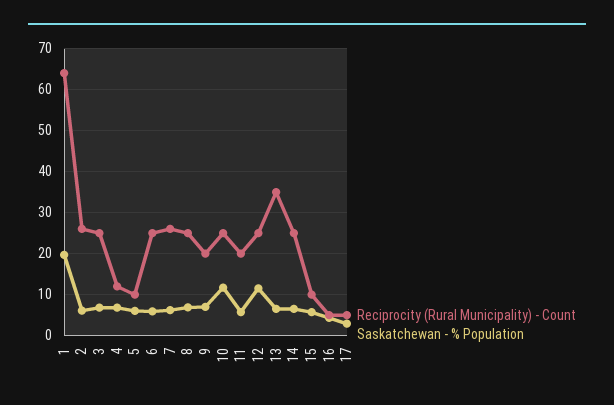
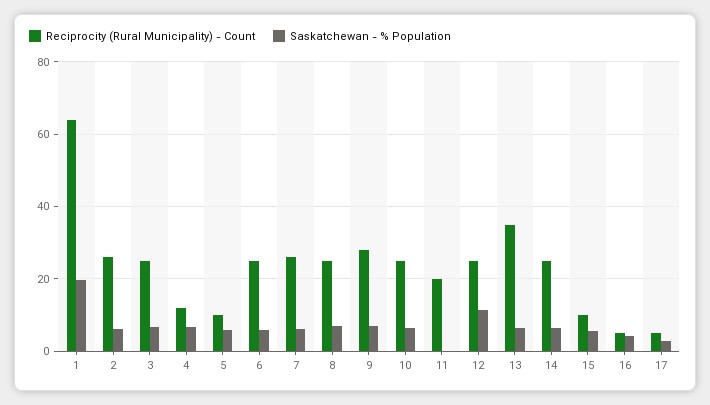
Reciprocity (Rural Municipality) - Count, 9: 20 -> 28
Saskatchewan - % Population, 10: 12 -> 6
Saskatchewan - % Population, 11: 6 -> 0

